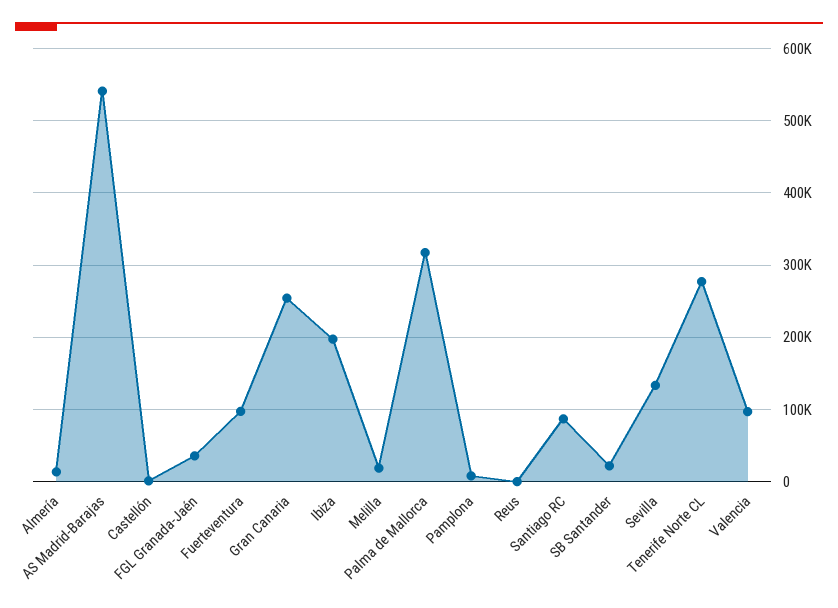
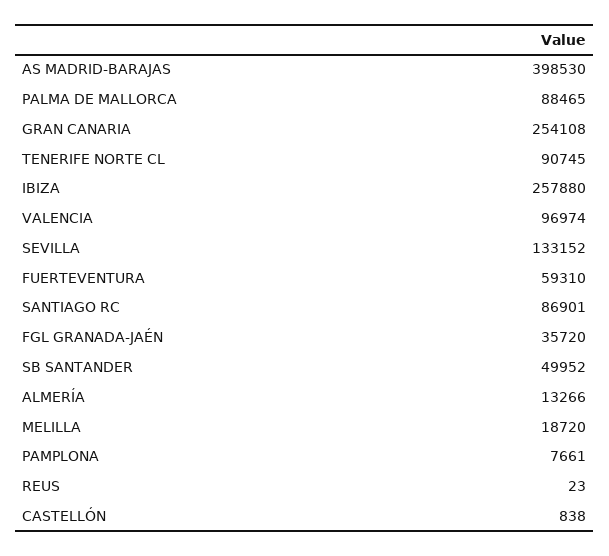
AS Madrid-Barajas: 540000 -> 398530
Fuerteventura: 100000 -> 59310
Ibiza: 200000 -> 257880
Palma de Mallorca: 320000 -> 88465
SB Santander: 20000 -> 49952
Tenerife Norte CL: 280000 -> 90745

